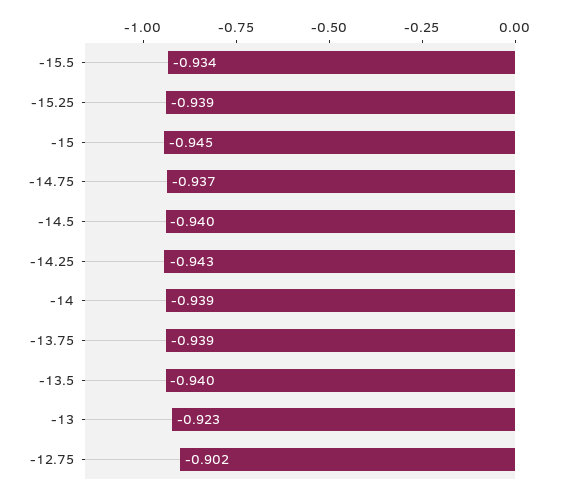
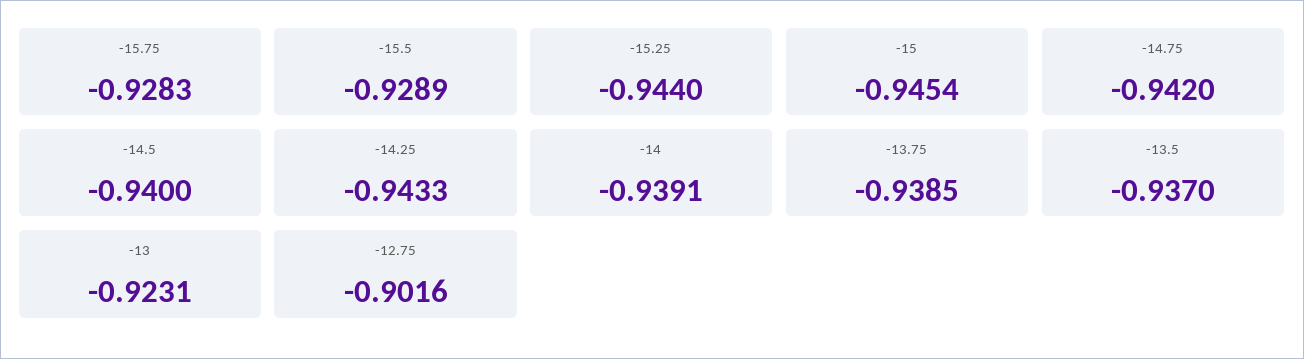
-15.5: -0.934 -> -0.9289
-15.25: -0.939 -> -0.944
-14.75: -0.937 -> -0.942
-13.5: -0.94 -> -0.937
-15.75: none -> -0.9283

